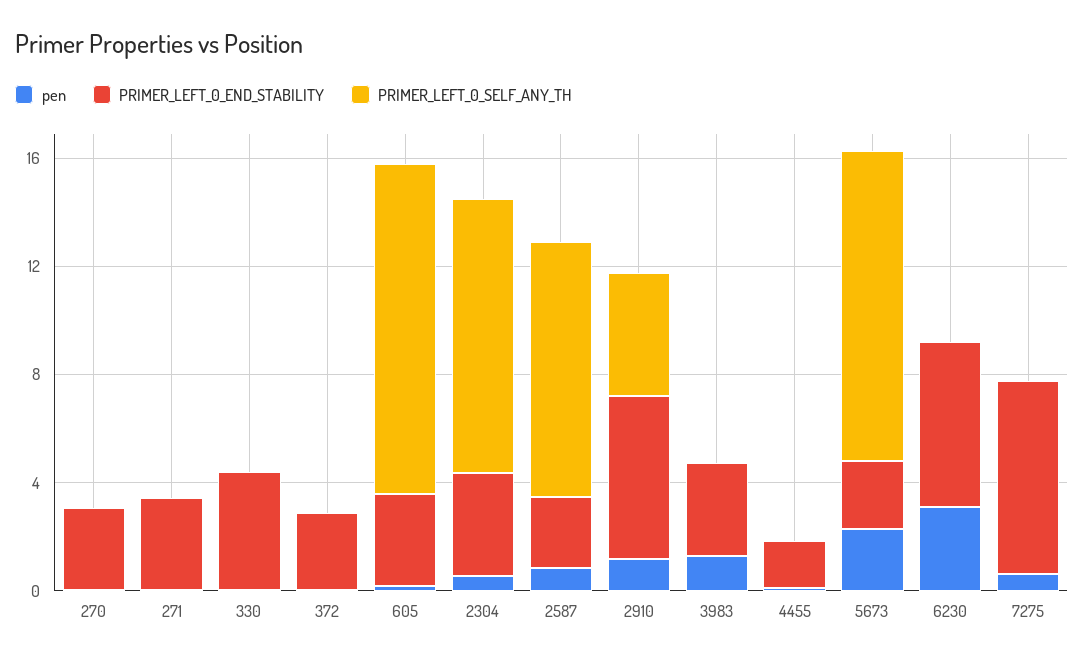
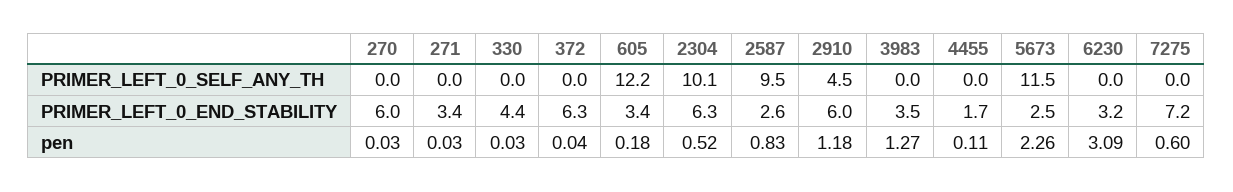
PRIMER_LEFT_0_END_STABILITY, 270: 3 -> 6
PRIMER_LEFT_0_END_STABILITY, 372: 3 -> 6.3
PRIMER_LEFT_0_END_STABILITY, 2304: 4 -> 6.3
PRIMER_LEFT_0_END_STABILITY, 6230: 6 -> 3.2

